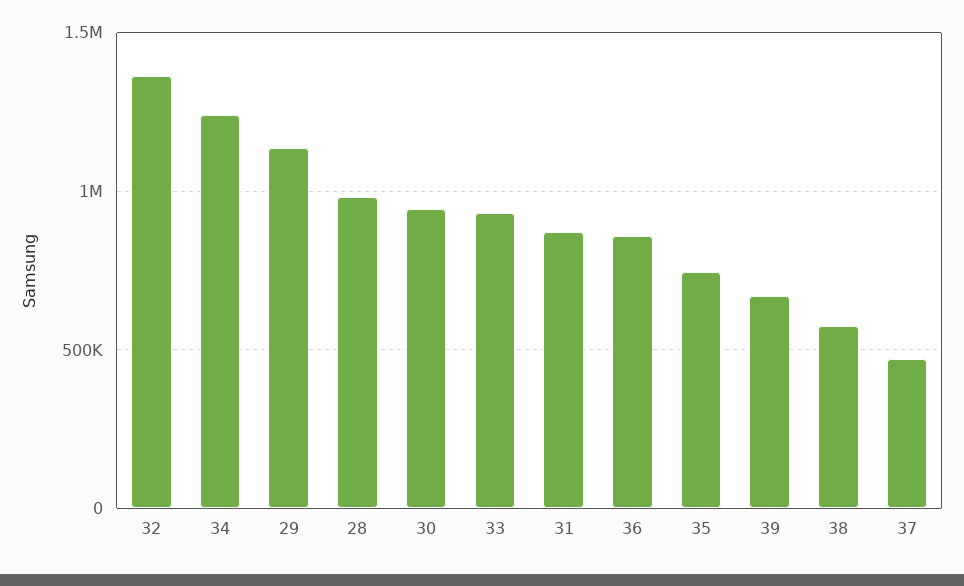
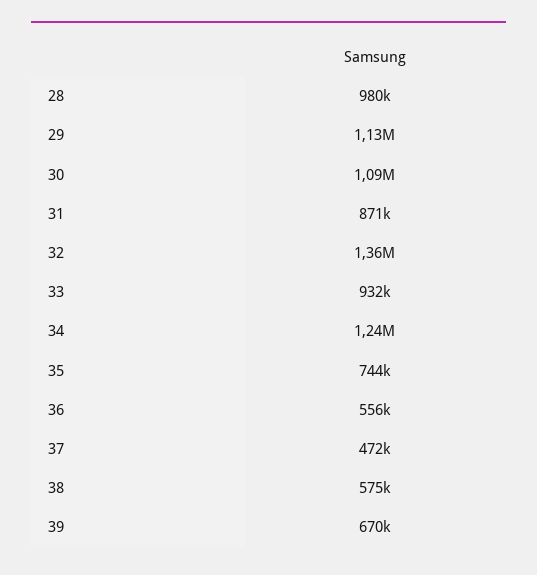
30: 950000 -> 1090000
36: 850000 -> 556000

